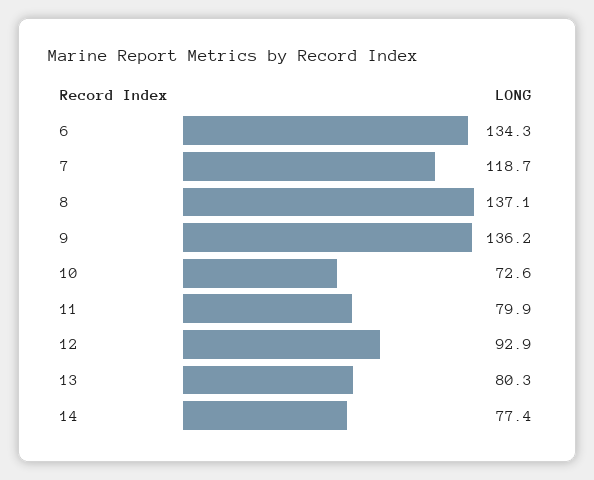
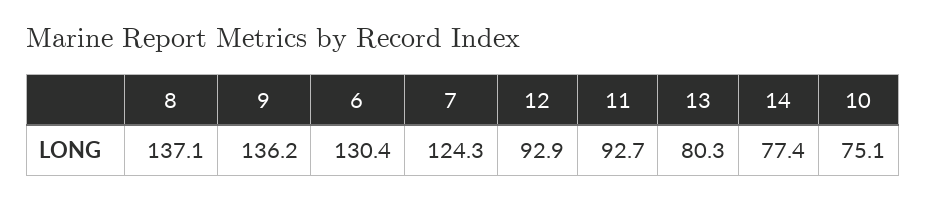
6: 134.3 -> 130.4
7: 118.7 -> 124.3
10: 72.6 -> 75.1
11: 79.9 -> 92.7

